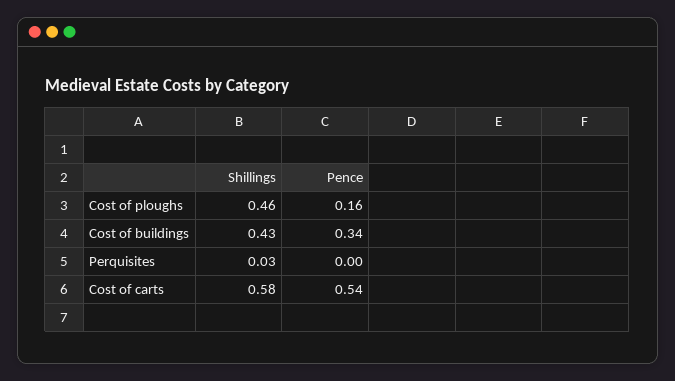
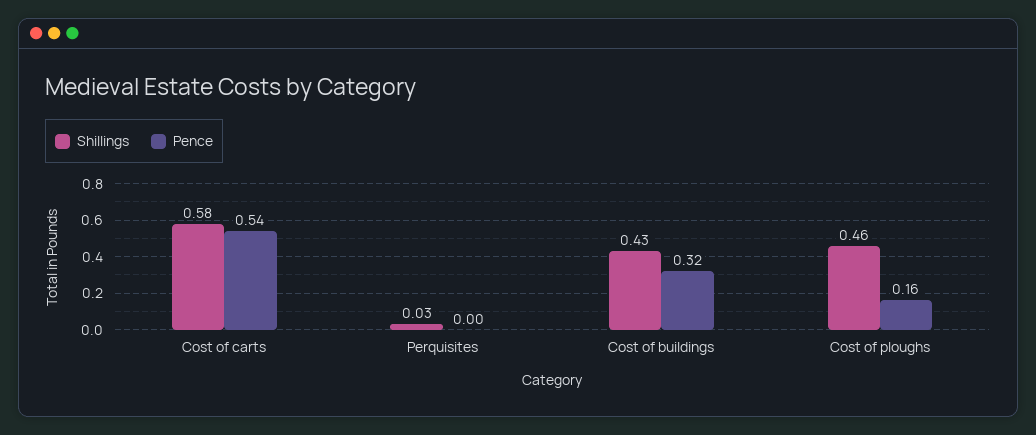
Pence, Cost of buildings: 0.34 -> 0.32

